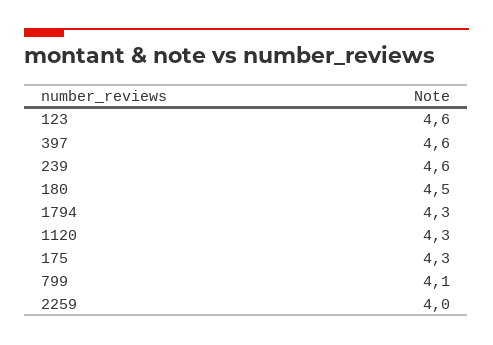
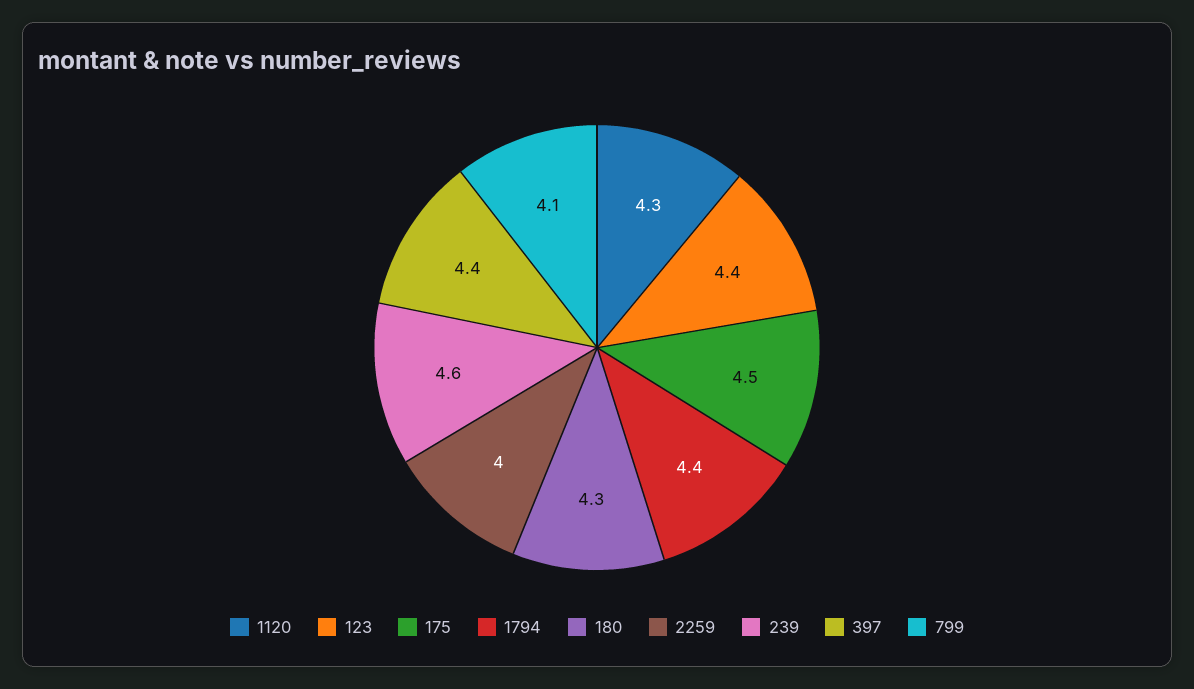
123: 4.6 -> 4.4
397: 4.6 -> 4.4
180: 4.5 -> 4.3
1794: 4.3 -> 4.4
175: 4.3 -> 4.5

